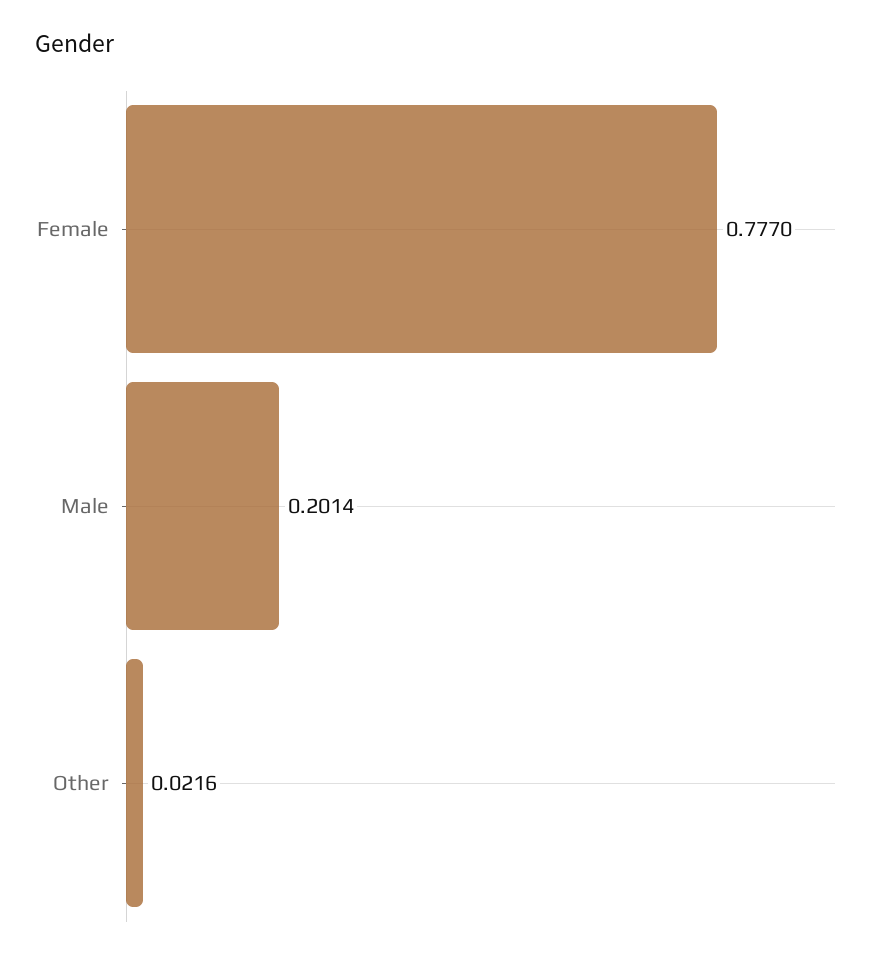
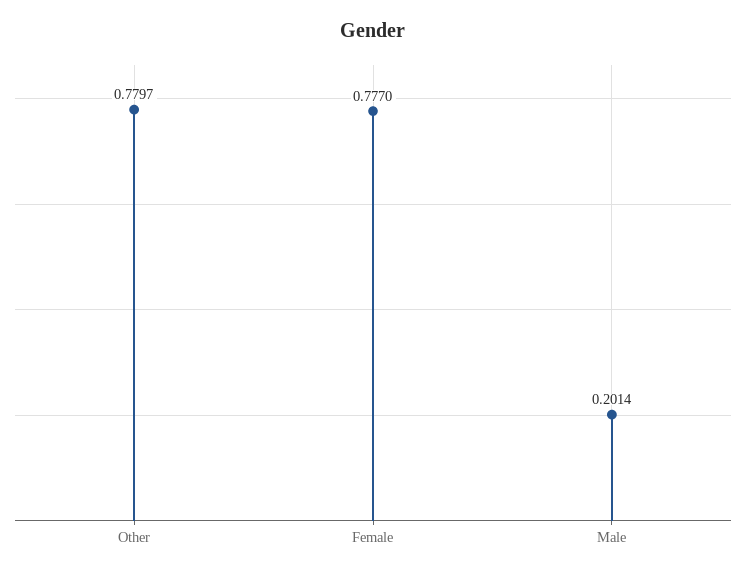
Other: 0.0216 -> 0.7797

